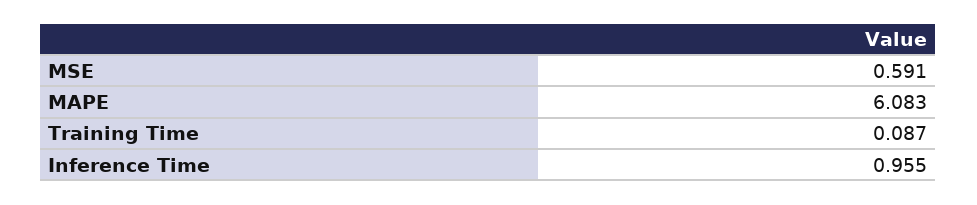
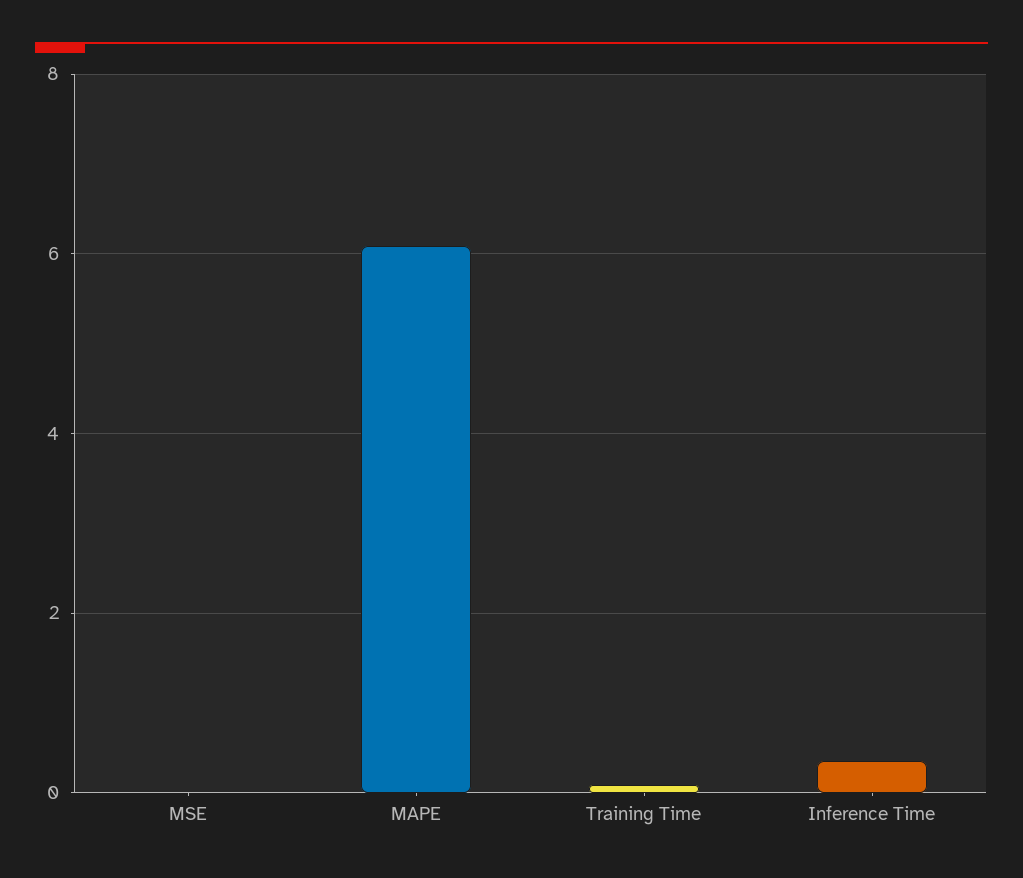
MSE: 0.591 -> 0
Inference Time: 0.955 -> 0.4

